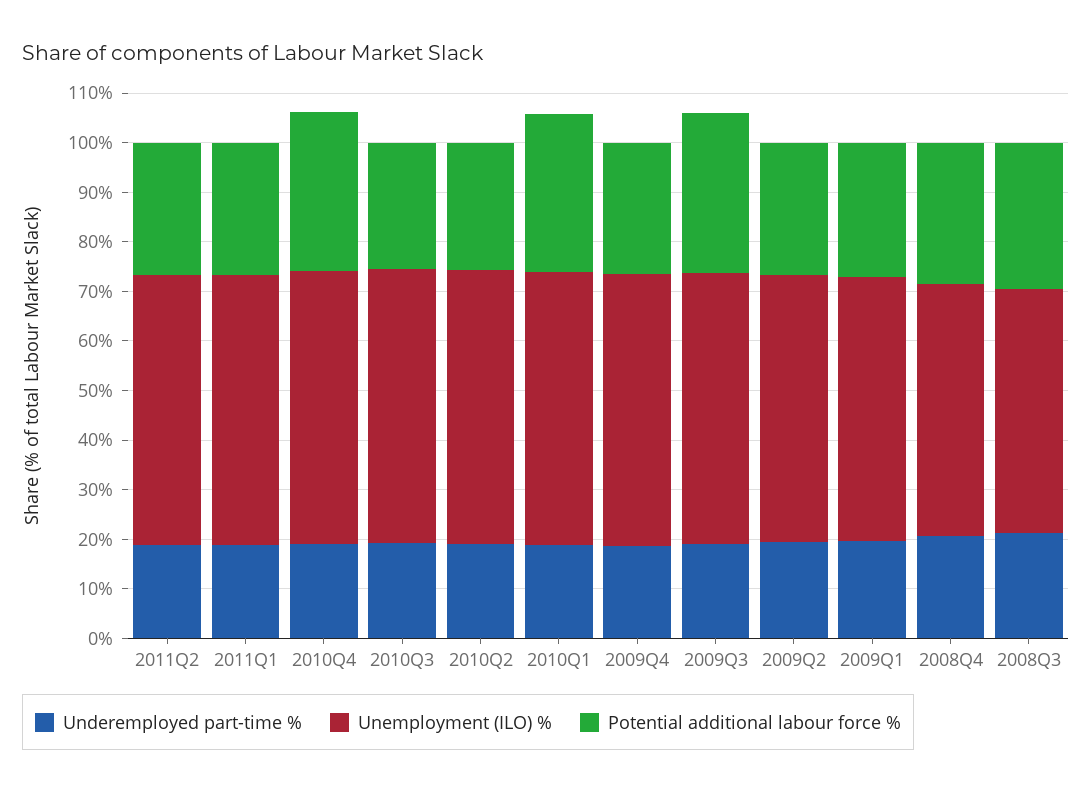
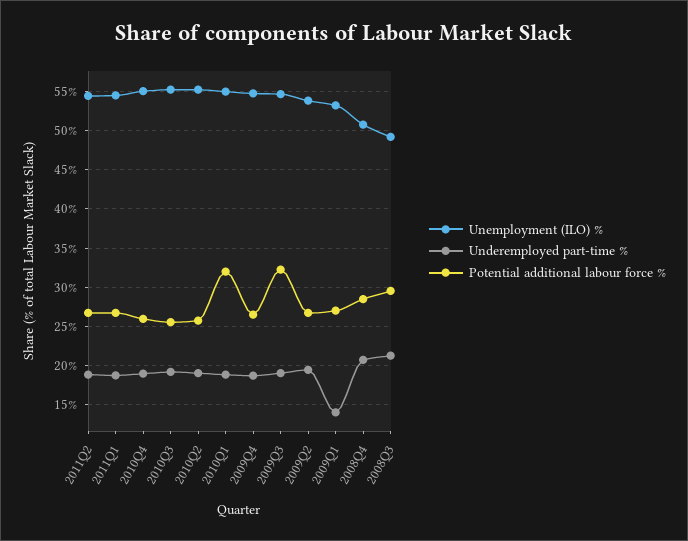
Potential additional labour force %, 2010Q4: 32 -> 26
Underemployed part-time %, 2009Q1: 20 -> 14

